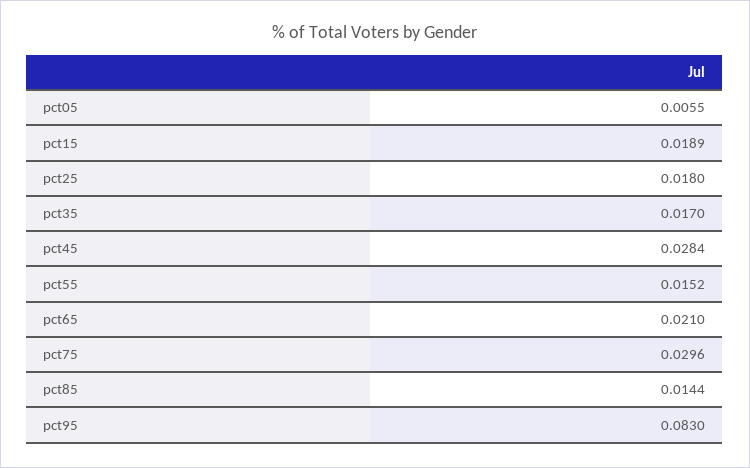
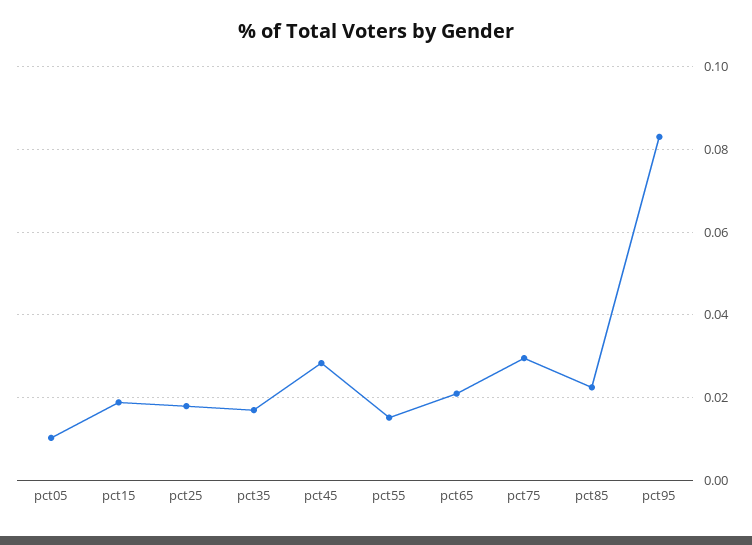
pct05: 0.0055 -> 0.01
pct85: 0.0144 -> 0.022

